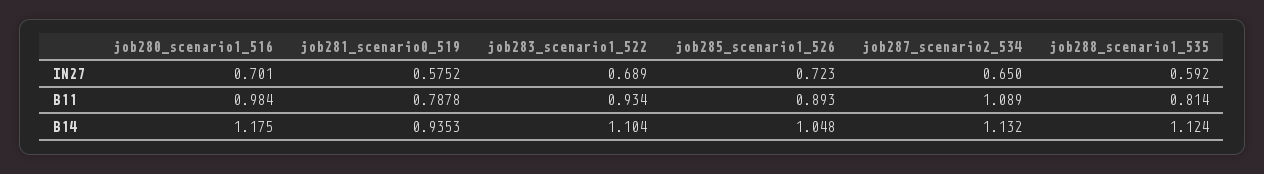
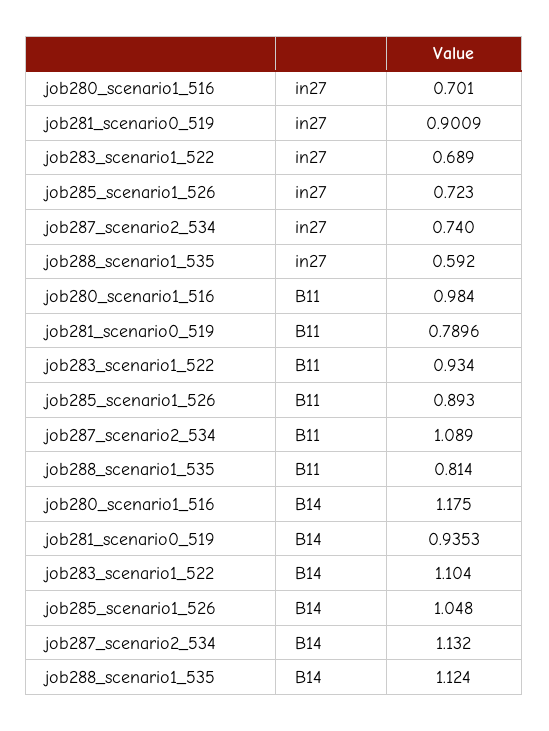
job281_scenario0_519, IN27: 0.5752 -> 0.9009
job287_scenario2_534, IN27: 0.65 -> 0.74
job281_scenario0_519, B11: 0.7878 -> 0.7896

